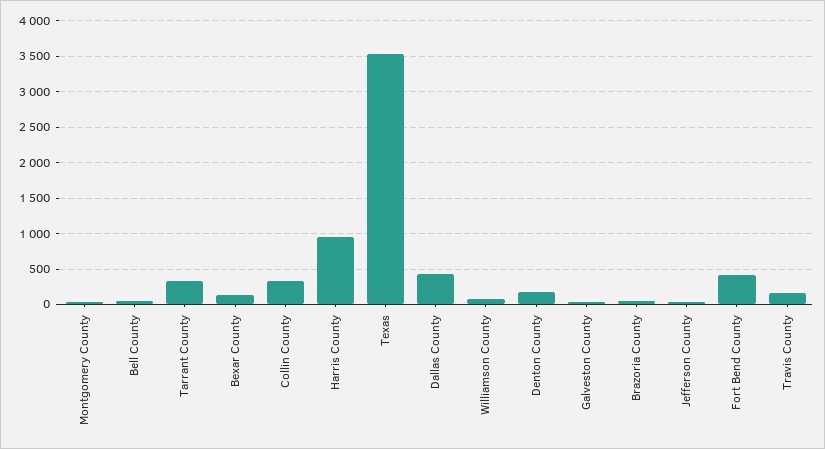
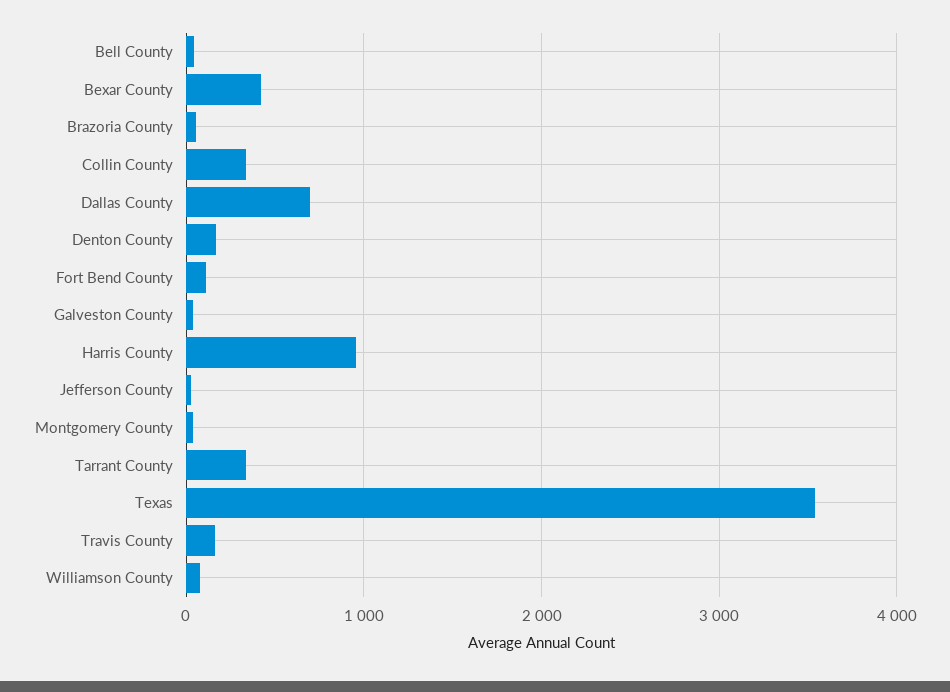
Bexar County: 100 -> 400
Dallas County: 400 -> 700
Fort Bend County: 400 -> 100

